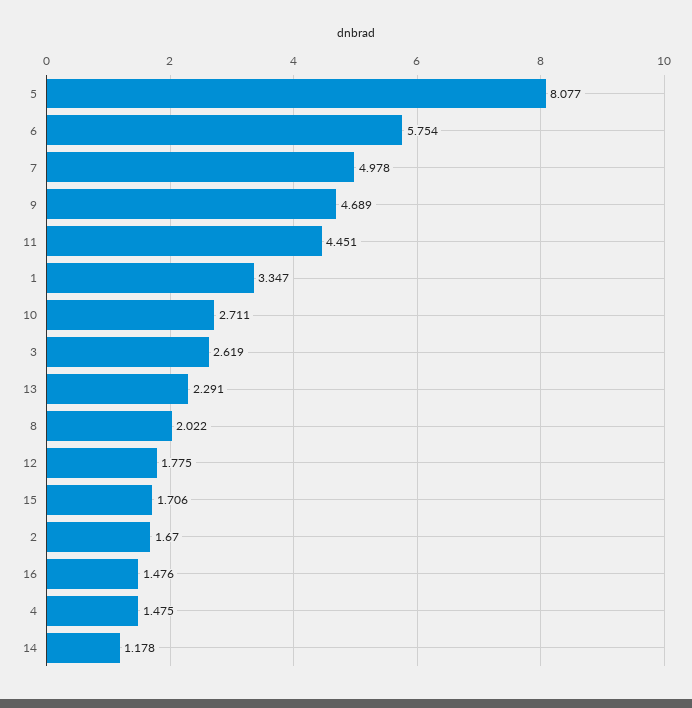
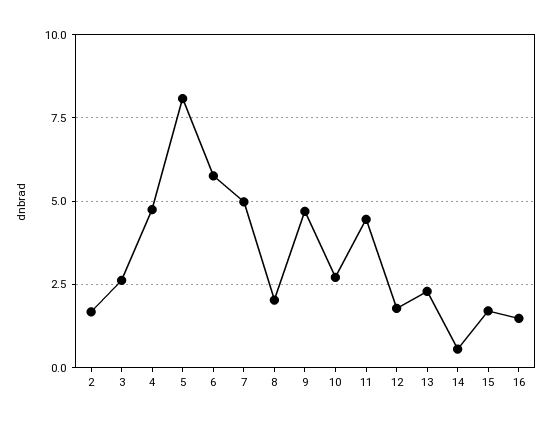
1: 3.347 -> none
4: 1.475 -> 4.75
14: 1.178 -> 0.5

